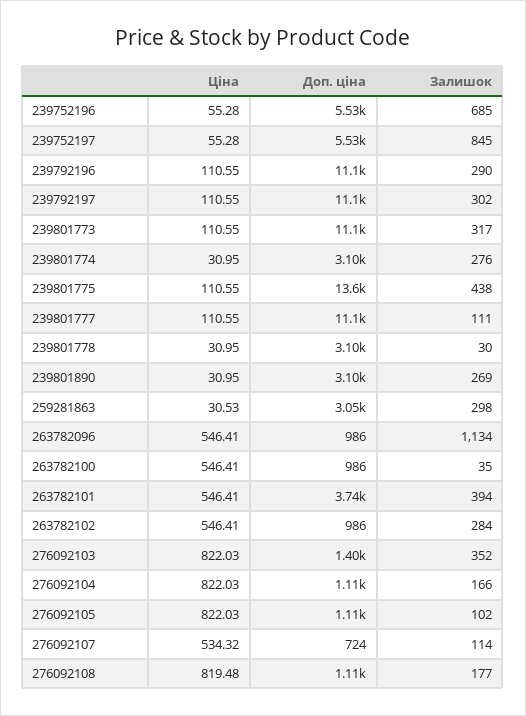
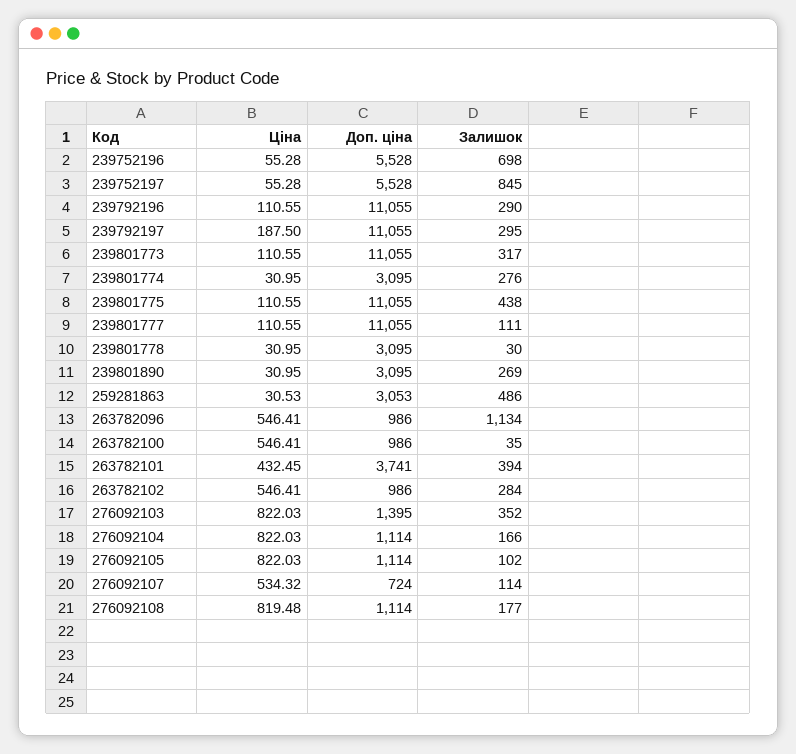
Залишок, 239752196: 685 -> 698
Ціна, 239792197: 110.55 -> 187.5
Залишок, 239792197: 302 -> 295
Доп. ціна, 239801775: 13600 -> 11055
Залишок, 259281863: 298 -> 486
Ціна, 263782101: 546.41 -> 432.45

